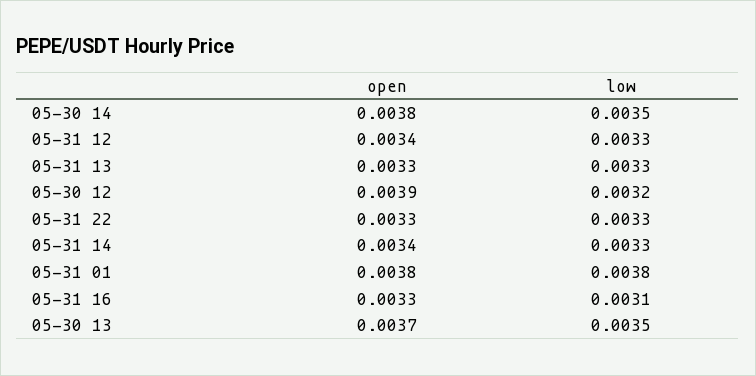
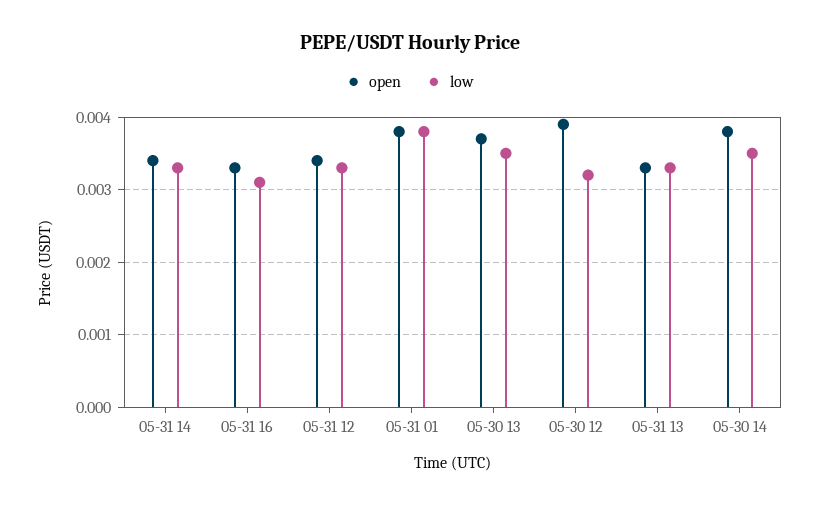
open, 05-31 22: 0.0033 -> none
low, 05-31 22: 0.0033 -> none

